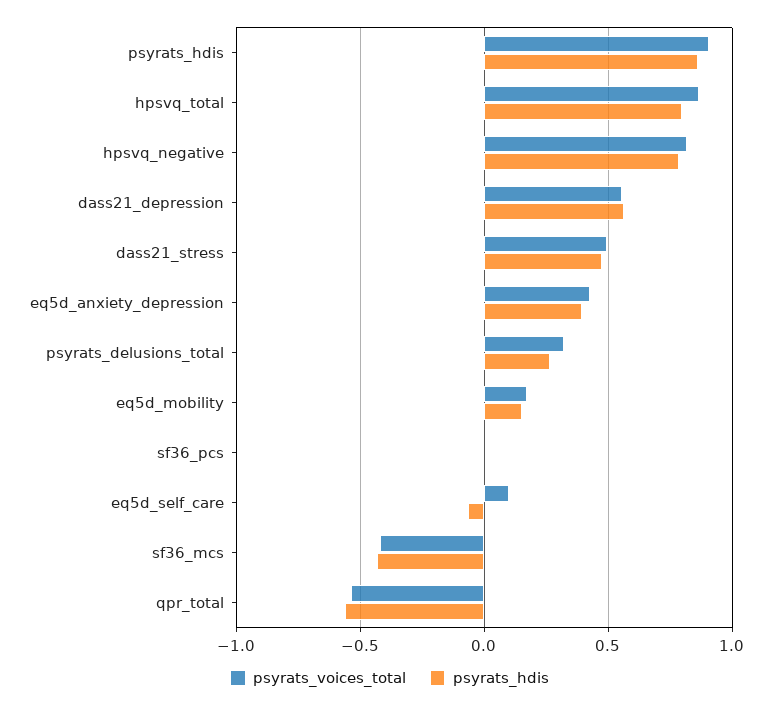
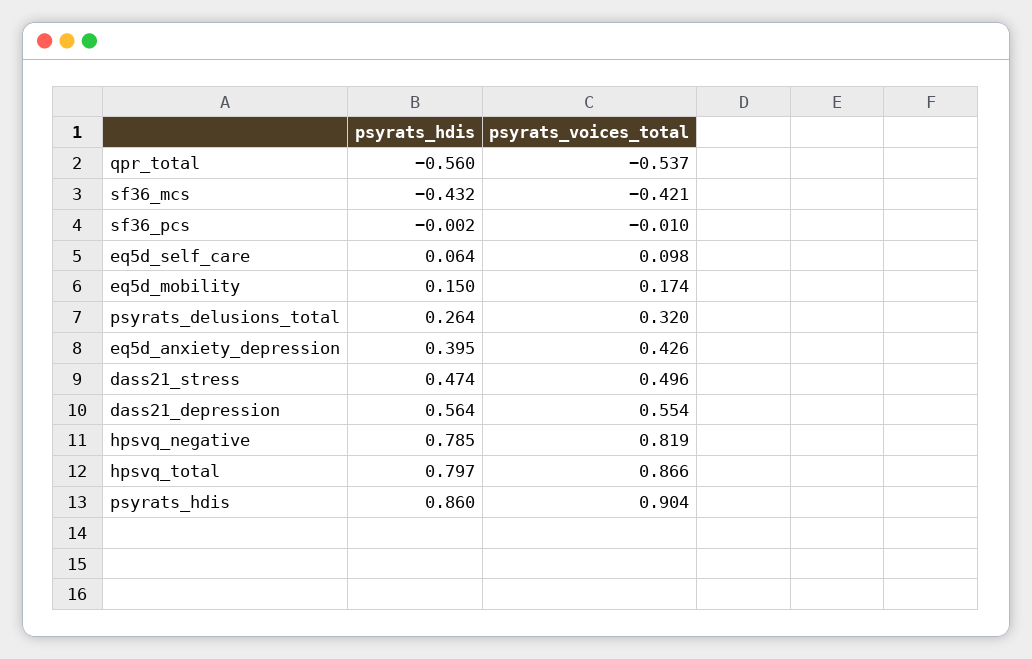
psyrats_hdis, eq5d_self_care: -0.05 -> 0.064

